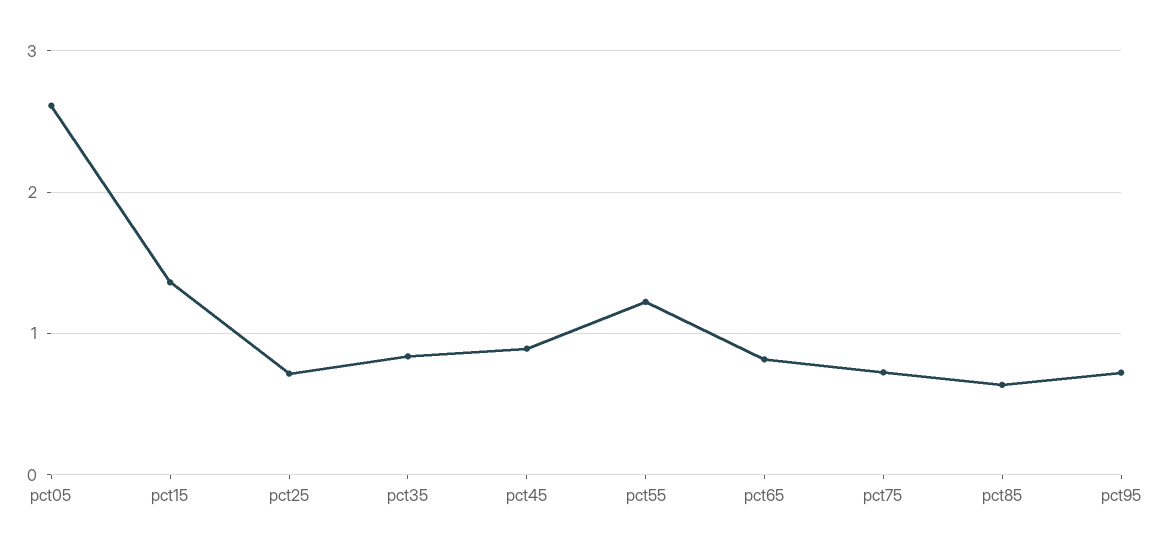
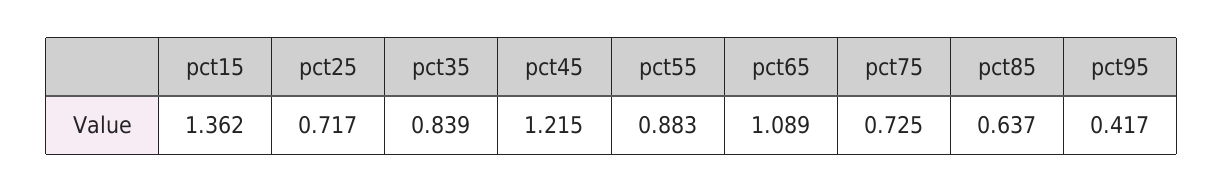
pct05: 2.6 -> none
pct45: 0.9 -> 1.215
pct55: 1.2 -> 0.883
pct65: 0.8 -> 1.089
pct95: 0.7 -> 0.417

